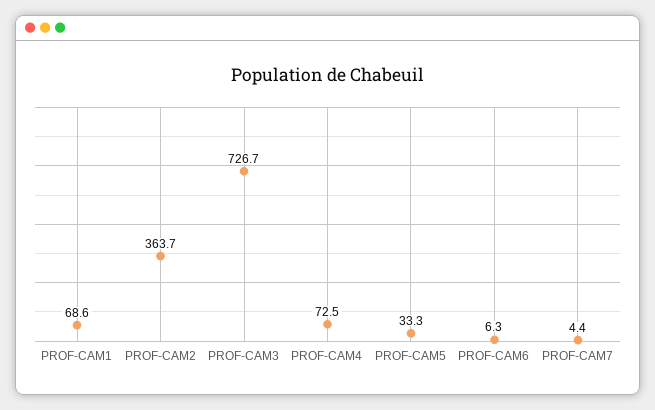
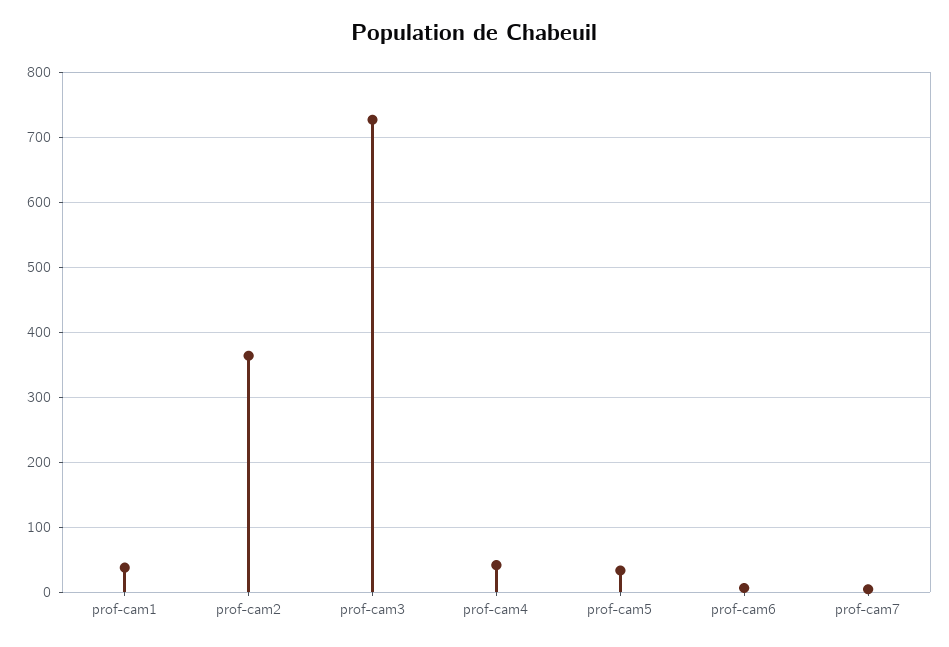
PROF-CAM1: 68.6 -> 40
PROF-CAM4: 72.5 -> 40

